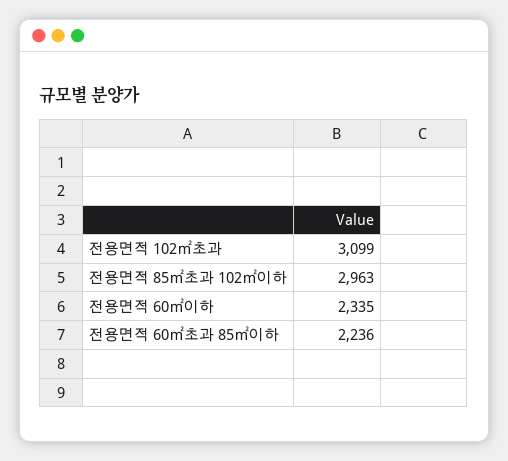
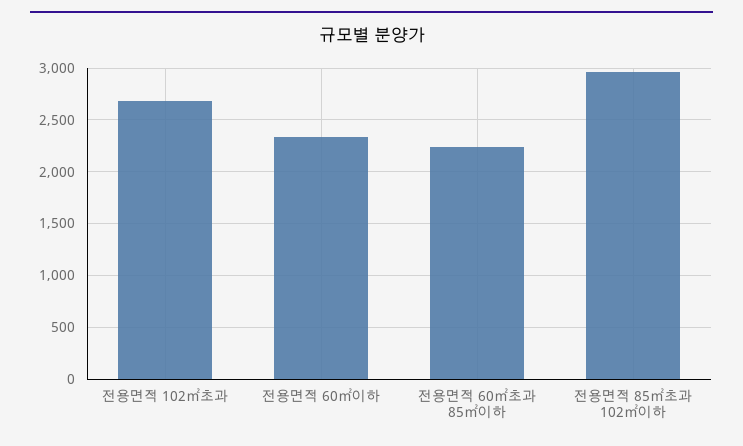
전용면적 102㎡초과: 3099 -> 2700

